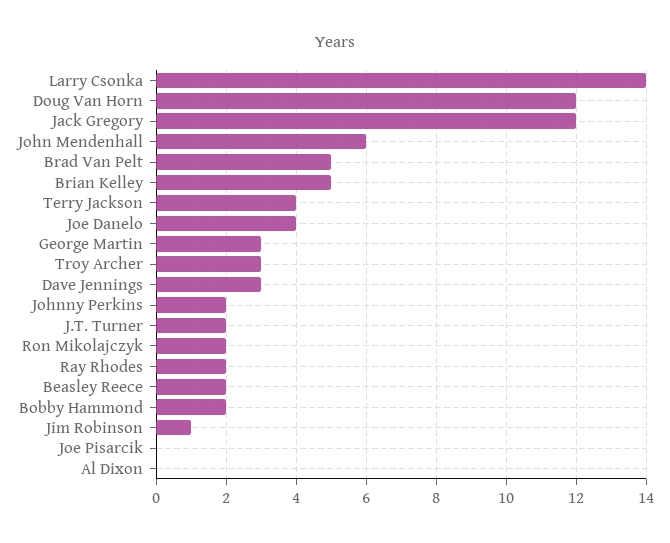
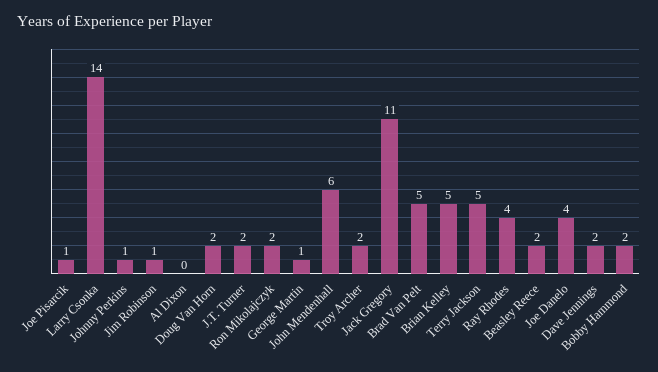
Doug Van Horn: 12 -> 2
Jack Gregory: 12 -> 11
Terry Jackson: 4 -> 5
George Martin: 3 -> 1
Troy Archer: 3 -> 2
Dave Jennings: 3 -> 2
Johnny Perkins: 2 -> 1
Ray Rhodes: 2 -> 4
Joe Pisarcik: 0 -> 1

